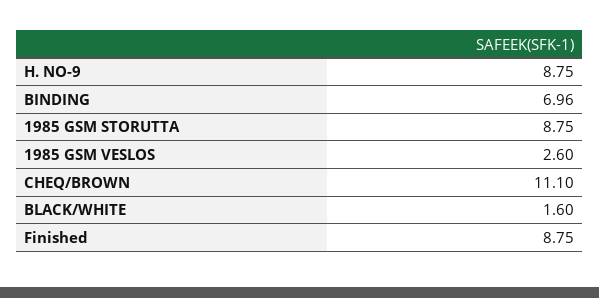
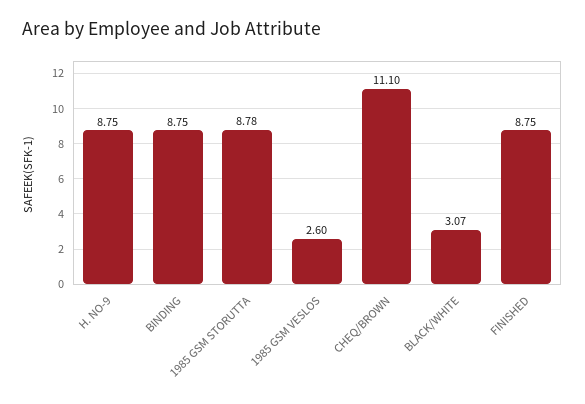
BINDING: 6.96 -> 8.75
1985 GSM STORUTTA: 8.75 -> 8.78
BLACK/WHITE: 1.6 -> 3.07

